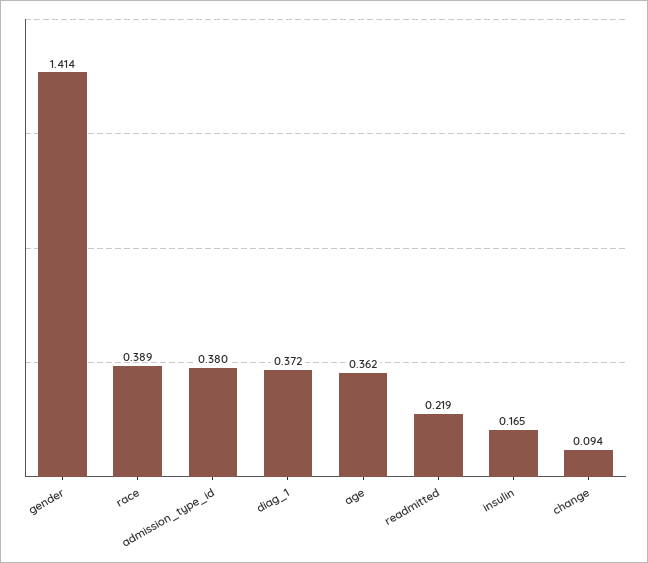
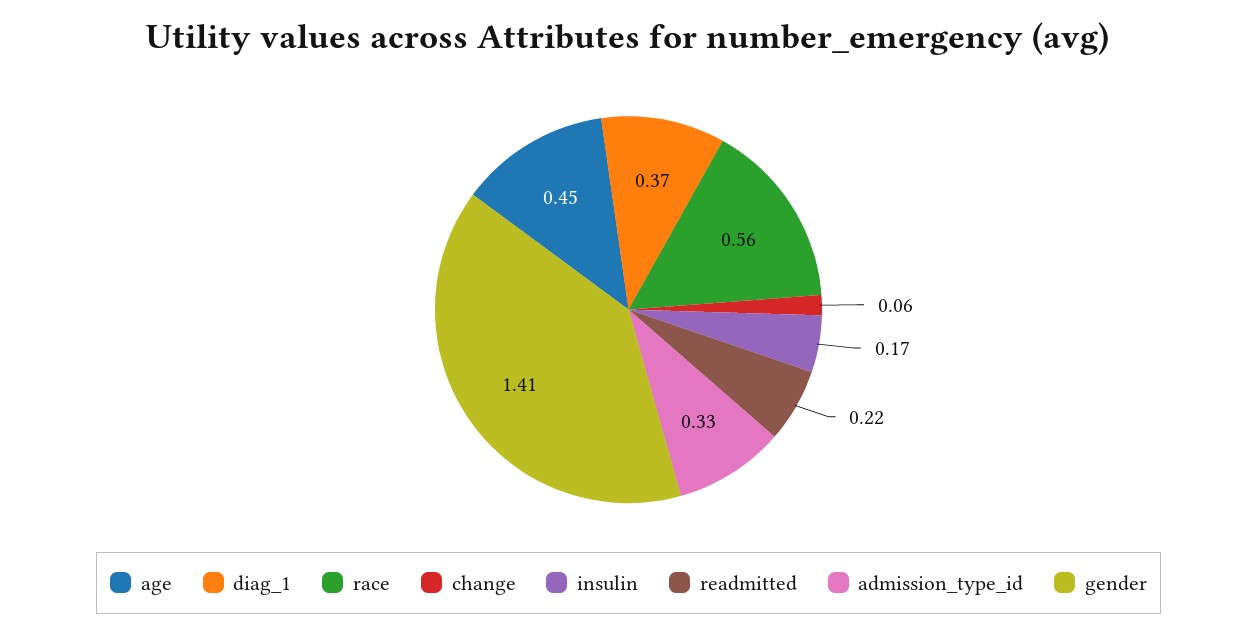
race: 0.389 -> 0.56
admission_type_id: 0.38 -> 0.33
age: 0.362 -> 0.45
change: 0.094 -> 0.06

